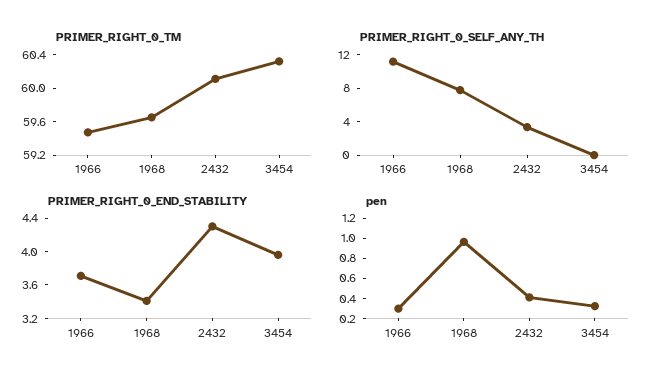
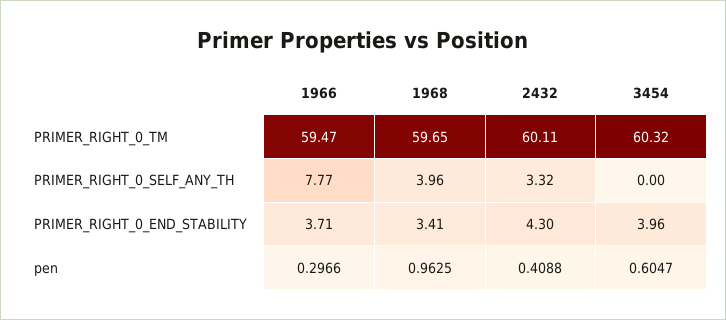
PRIMER_RIGHT_0_SELF_ANY_TH, 1966: 11 -> 7.77
PRIMER_RIGHT_0_SELF_ANY_TH, 1968: 8 -> 3.96
pen, 3454: 0.3 -> 0.6047

